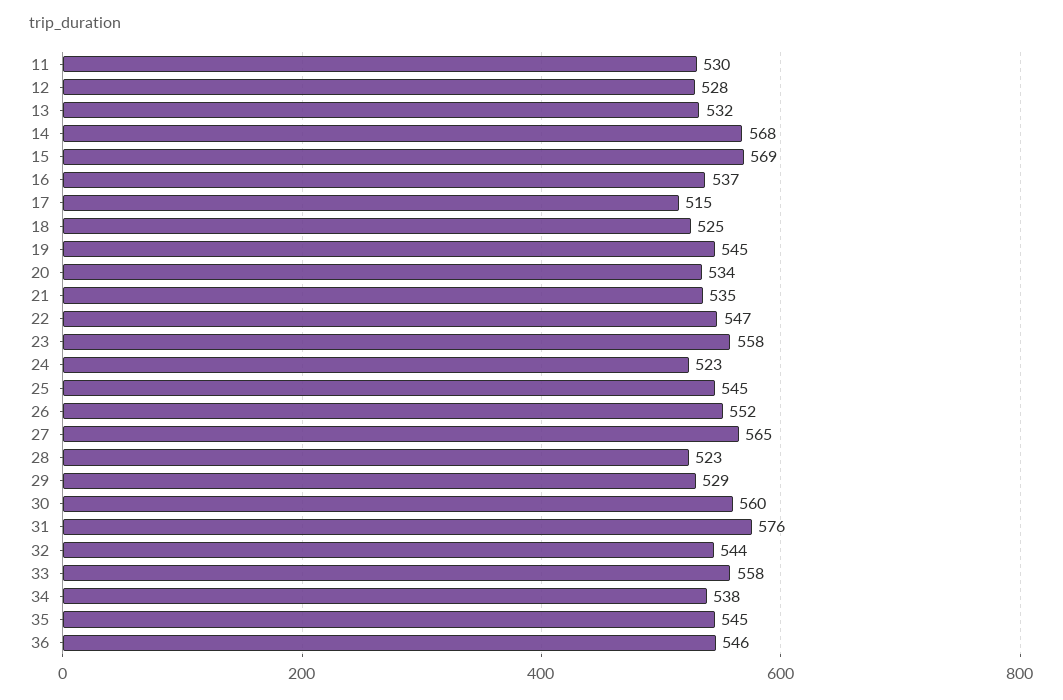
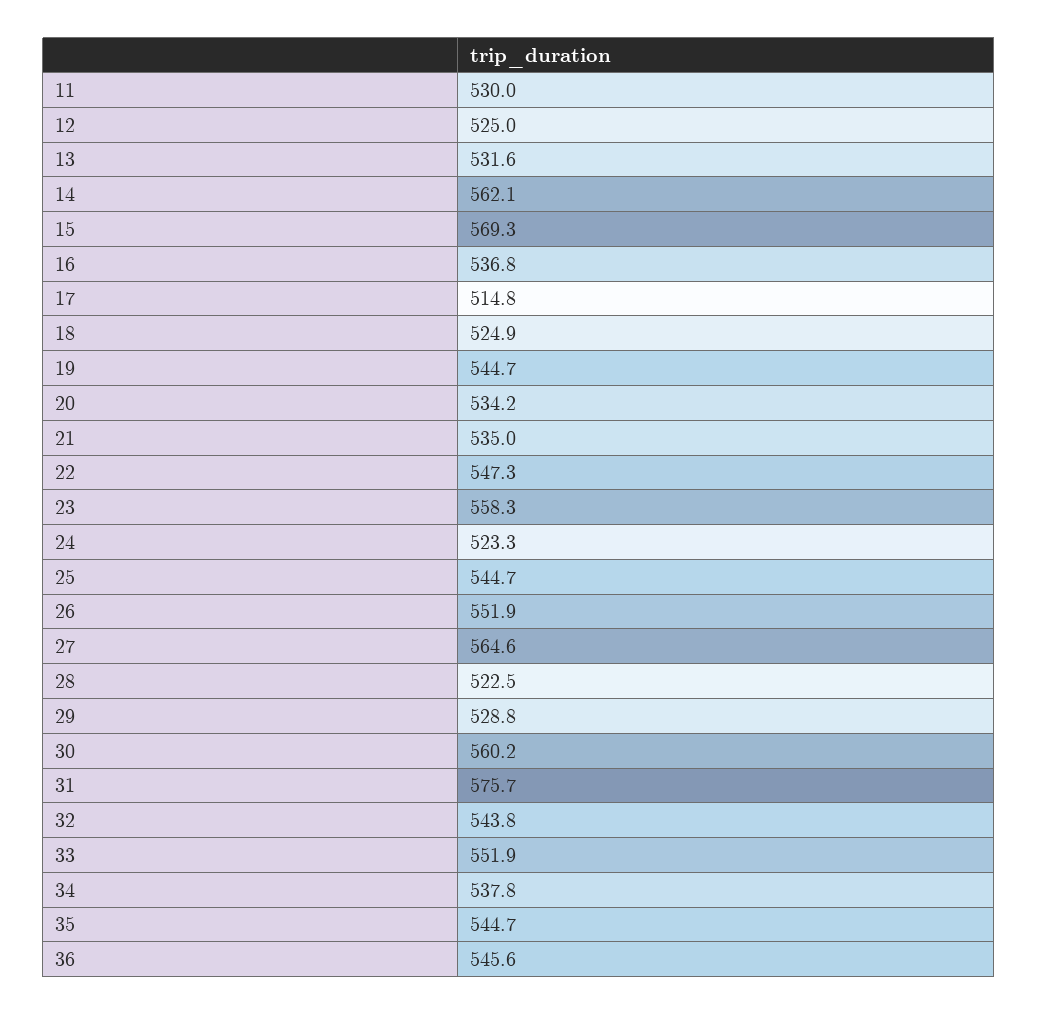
12: 528 -> 525
14: 568 -> 562.1
33: 558 -> 551.9

